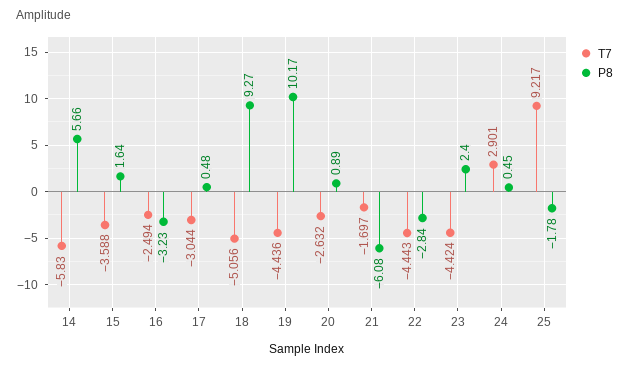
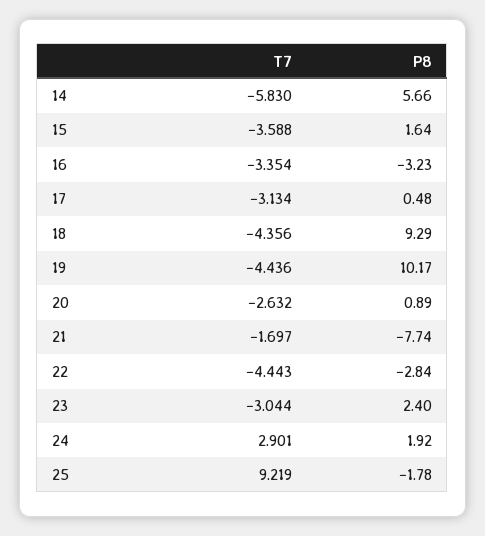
T7, 16: -2.494 -> -3.354
T7, 17: -3.044 -> -3.134
T7, 18: -5.056 -> -4.356
P8, 18: 9.27 -> 9.29
P8, 21: -6.08 -> -7.74
T7, 23: -4.424 -> -3.044
P8, 24: 0.45 -> 1.92
T7, 25: 9.217 -> 9.219

